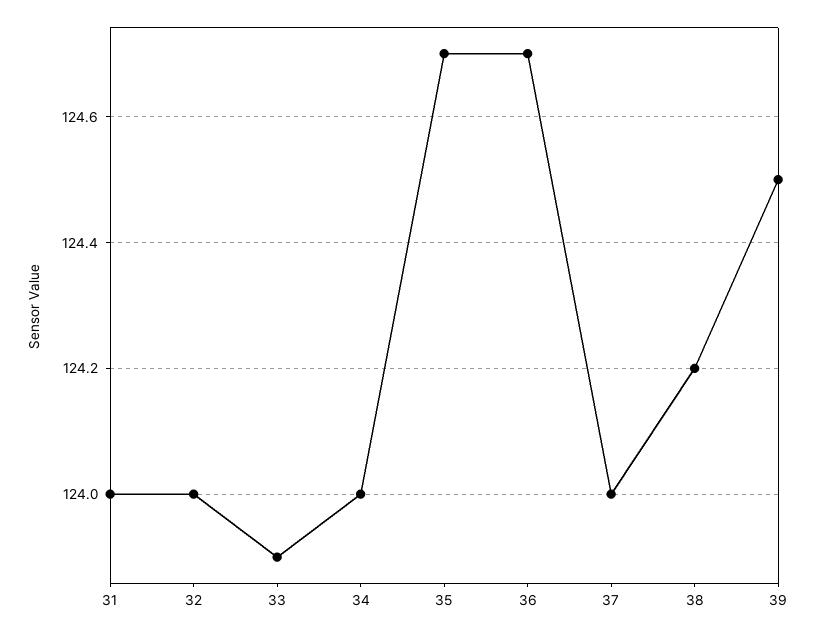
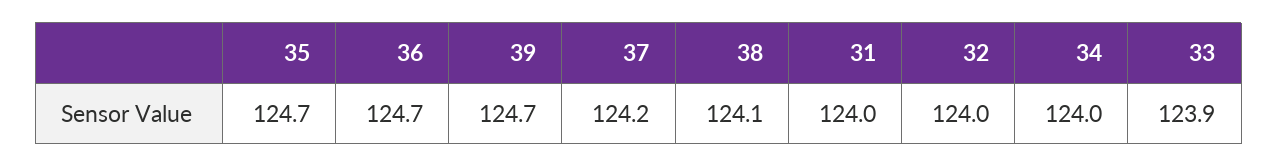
37: 124 -> 124.2
38: 124.2 -> 124.1
39: 124.5 -> 124.7

